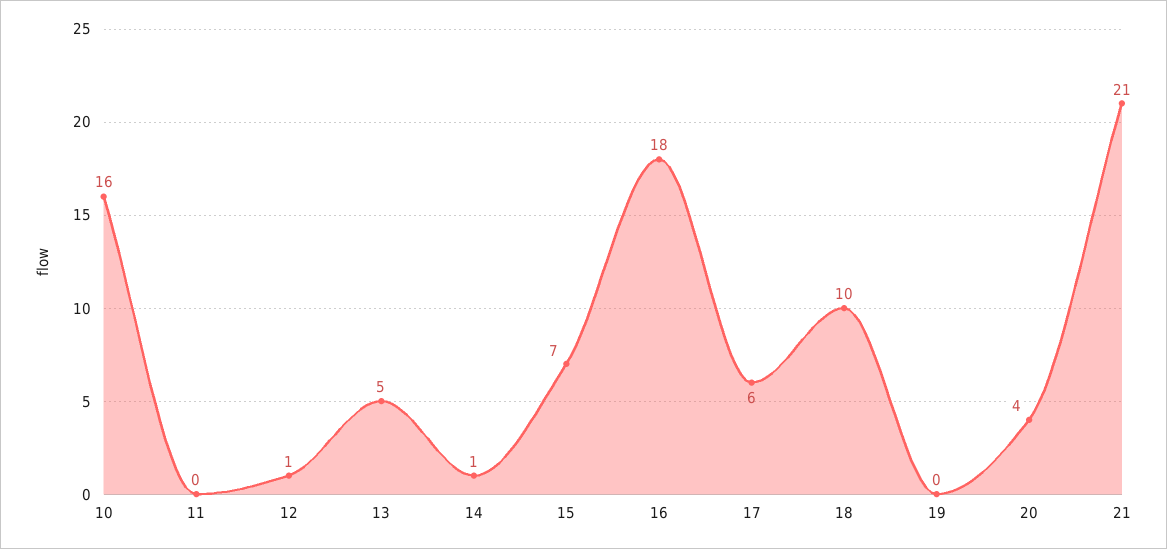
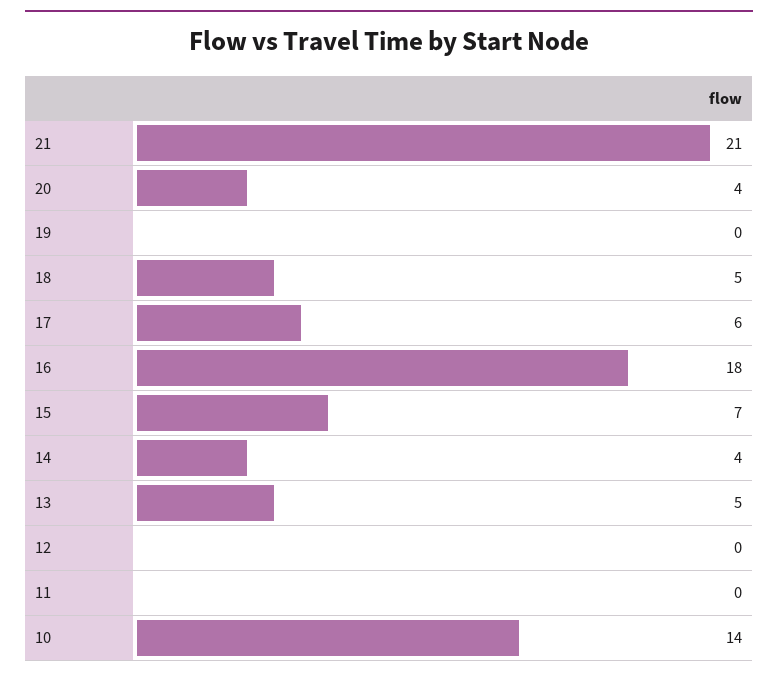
10: 16 -> 14
12: 1 -> 0
14: 1 -> 4
18: 10 -> 5

